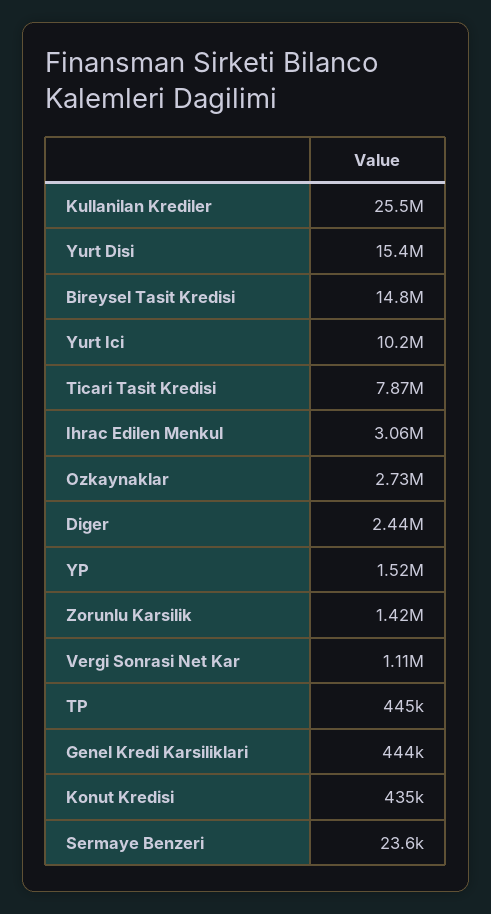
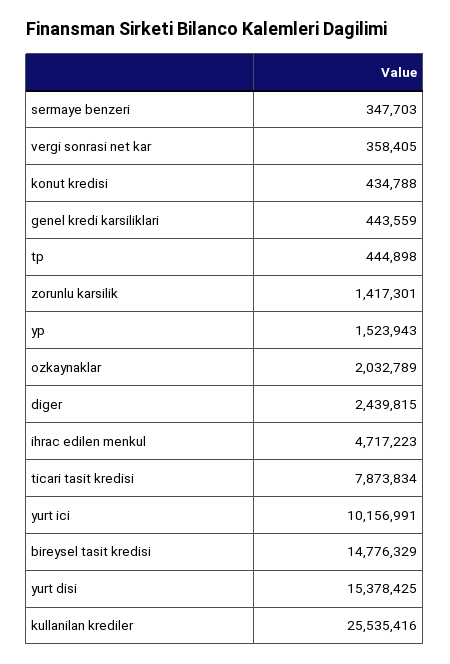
Ihrac Edilen Menkul: 3060000 -> 4717223
Ozkaynaklar: 2730000 -> 2032789
Vergi Sonrasi Net Kar: 1110000 -> 358405
Sermaye Benzeri: 23600 -> 347703

